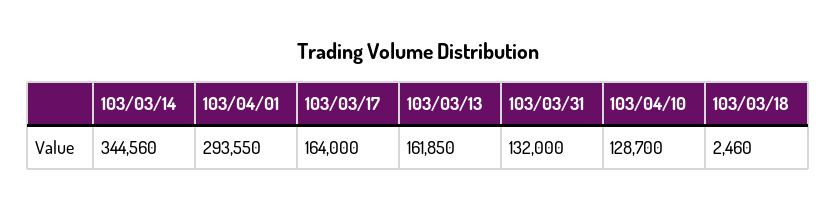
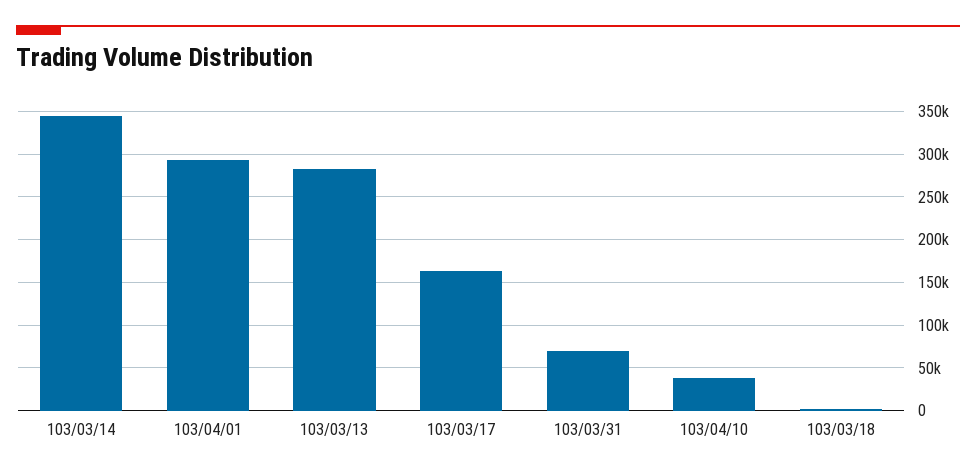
103/03/13: 161850 -> 280000
103/03/31: 132000 -> 70000
103/04/10: 128700 -> 40000

